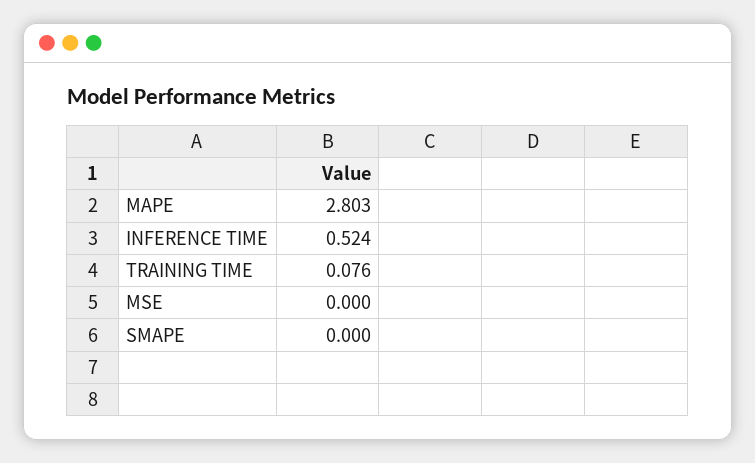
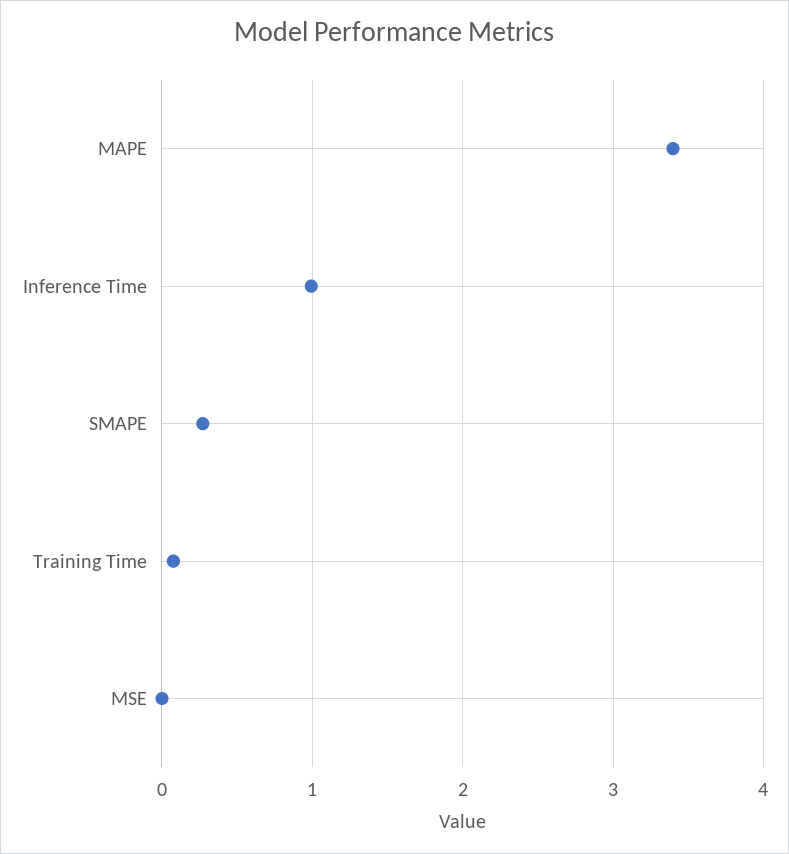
MAPE: 2.803 -> 3.4
INFERENCE TIME: 0.524 -> 1
SMAPE: 0 -> 0.3

